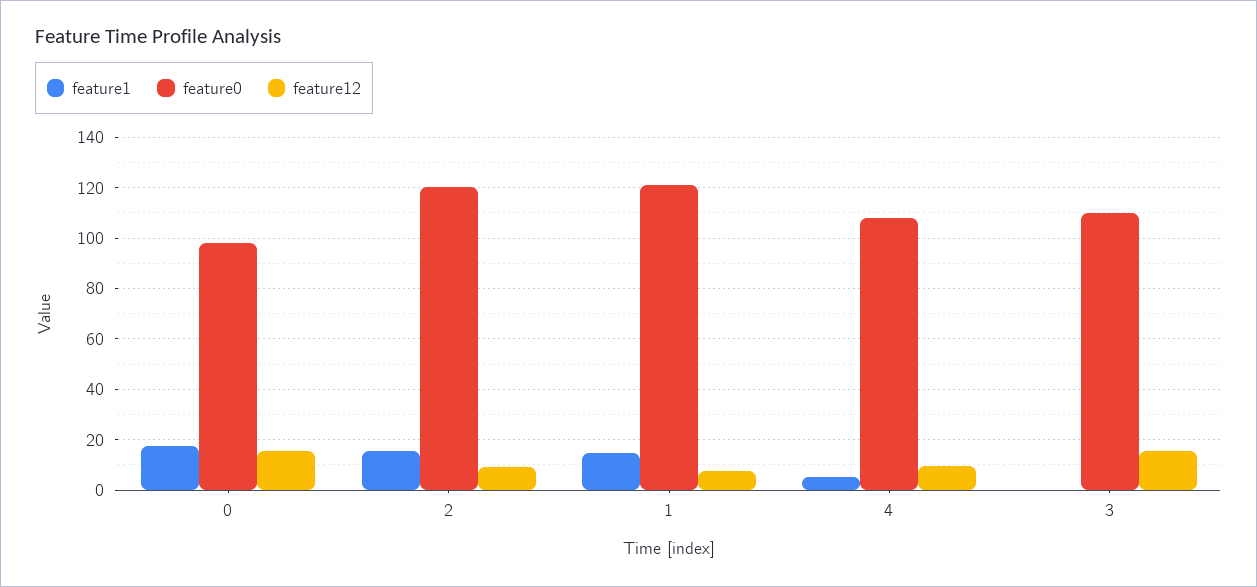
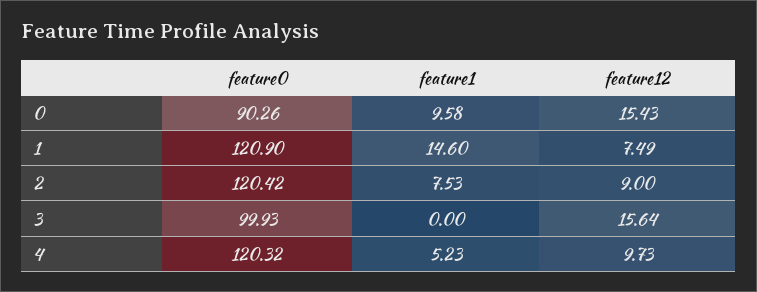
feature1, 0: 17.5 -> 9.58
feature0, 0: 97.5 -> 90.26
feature1, 2: 15 -> 7.53
feature0, 4: 107.5 -> 120.32
feature0, 3: 110 -> 99.93

